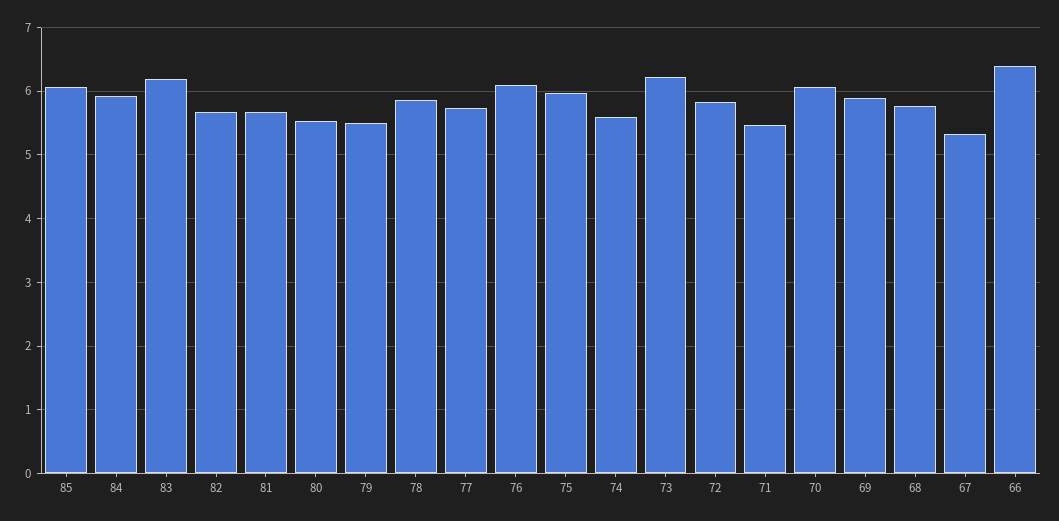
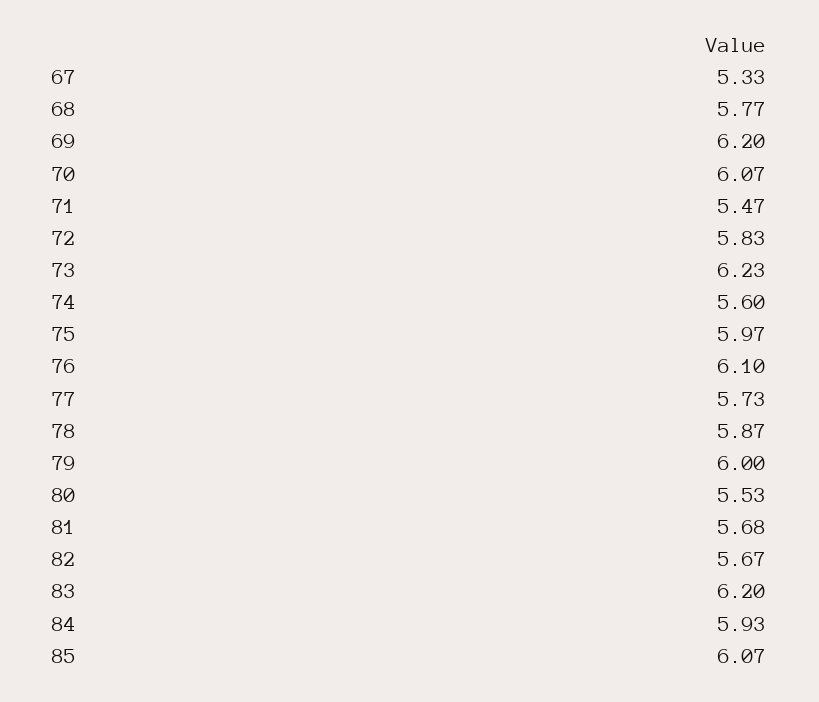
79: 5.5 -> 6
69: 5.9 -> 6.2
66: 6.4 -> none

